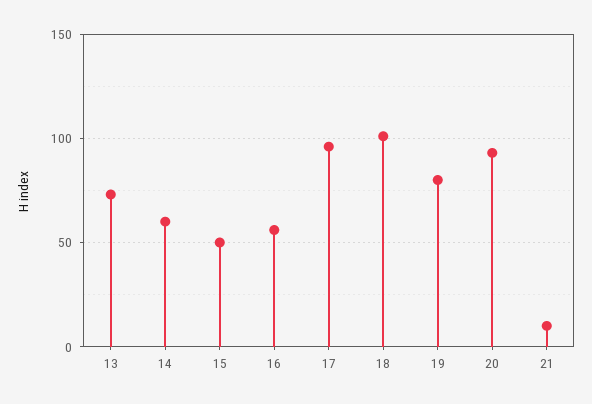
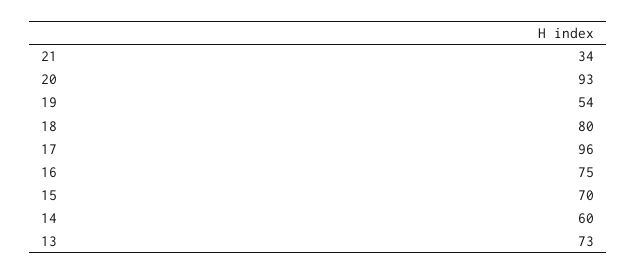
15: 50 -> 70
16: 55 -> 75
18: 100 -> 80
19: 80 -> 54
21: 10 -> 34

